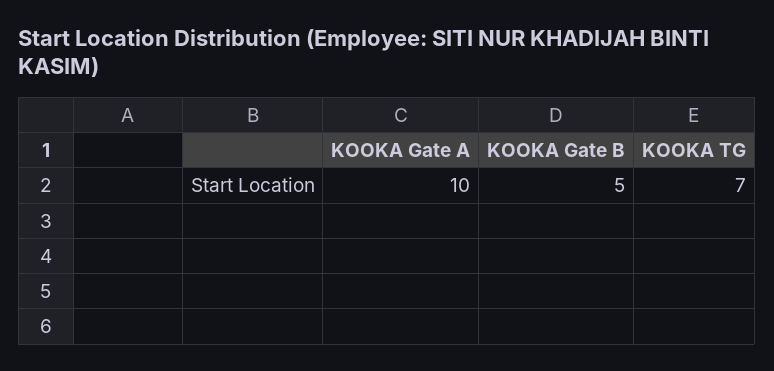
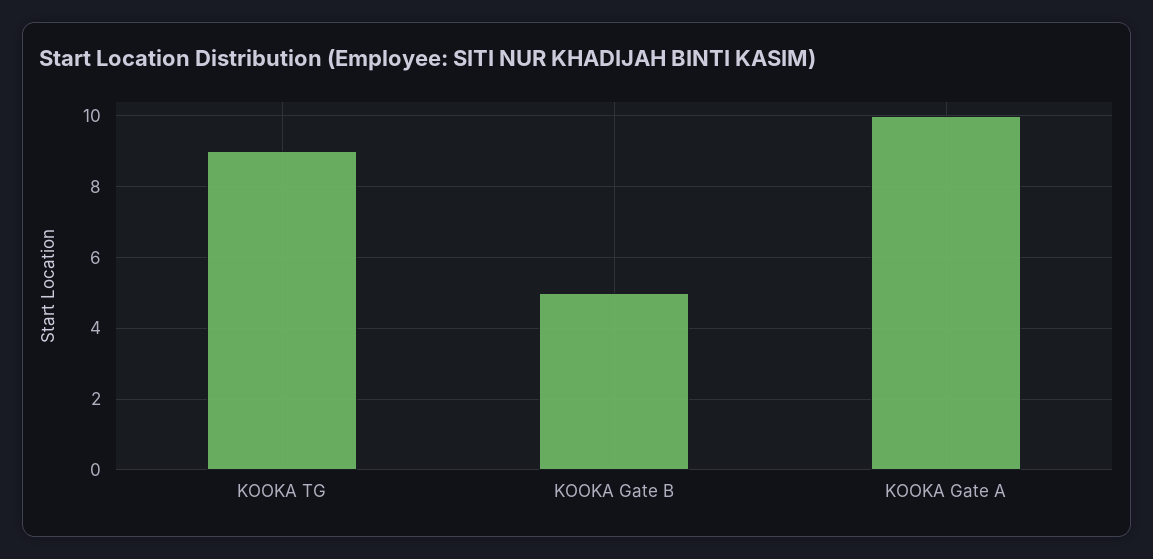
KOOKA TG: 7 -> 9

